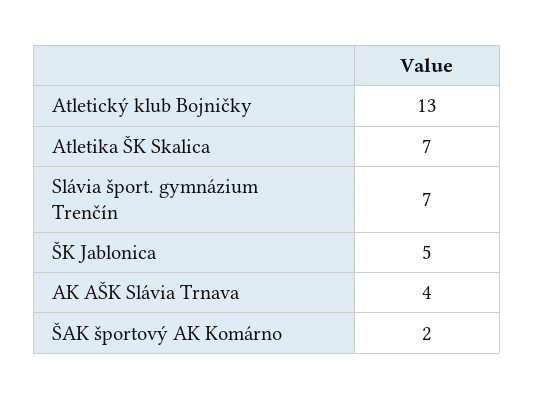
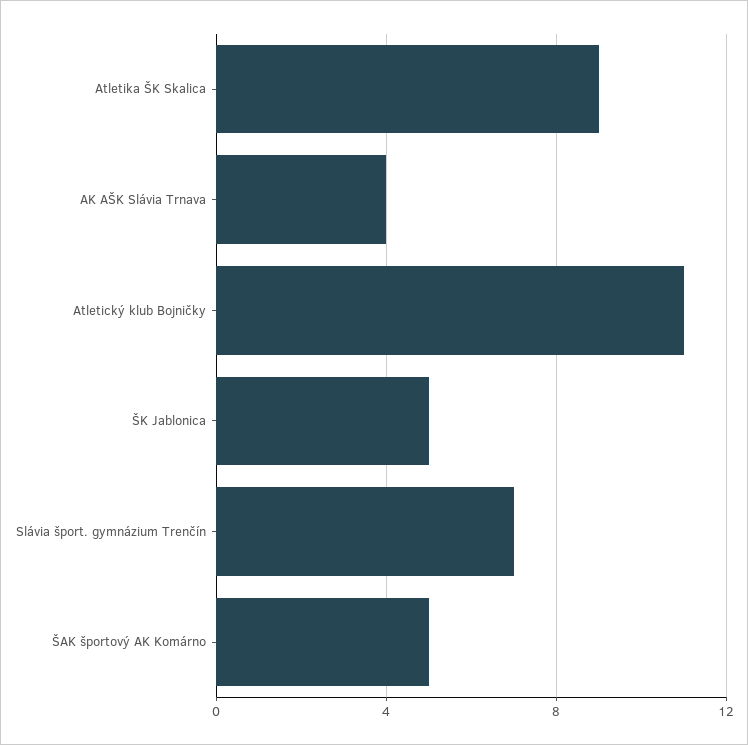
Atletický klub Bojničky: 13 -> 11
Atletika ŠK Skalica: 7 -> 9
ŠAK športový AK Komárno: 2 -> 5

